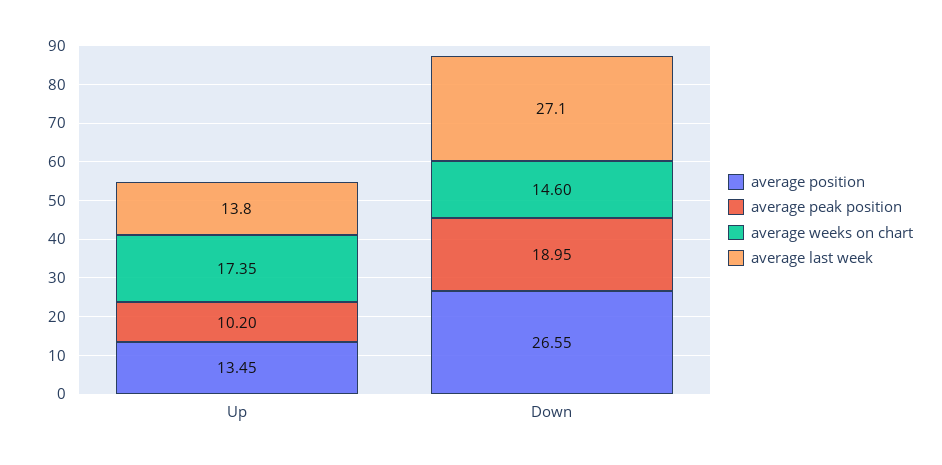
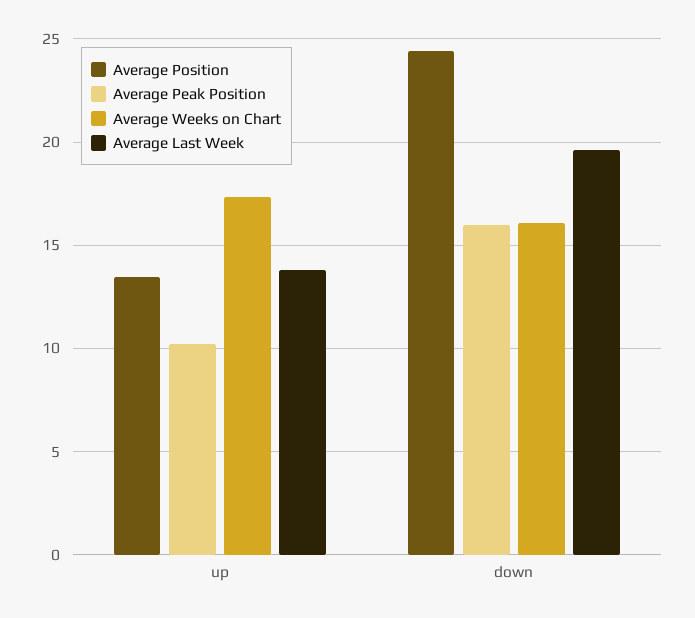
average position, Down: 26.55 -> 24.5
average peak position, Down: 18.95 -> 16
average weeks on chart, Down: 14.6 -> 16
average last week, Down: 27.1 -> 19.5

